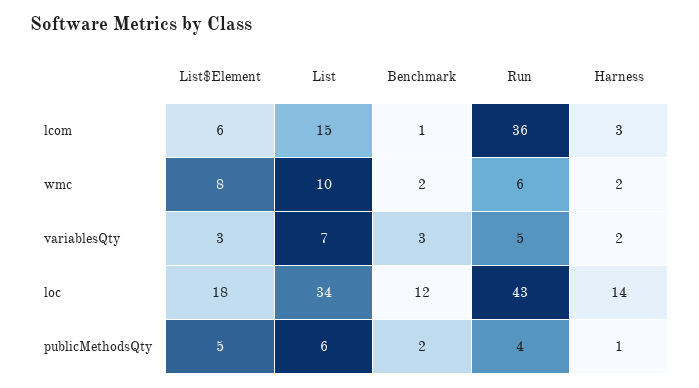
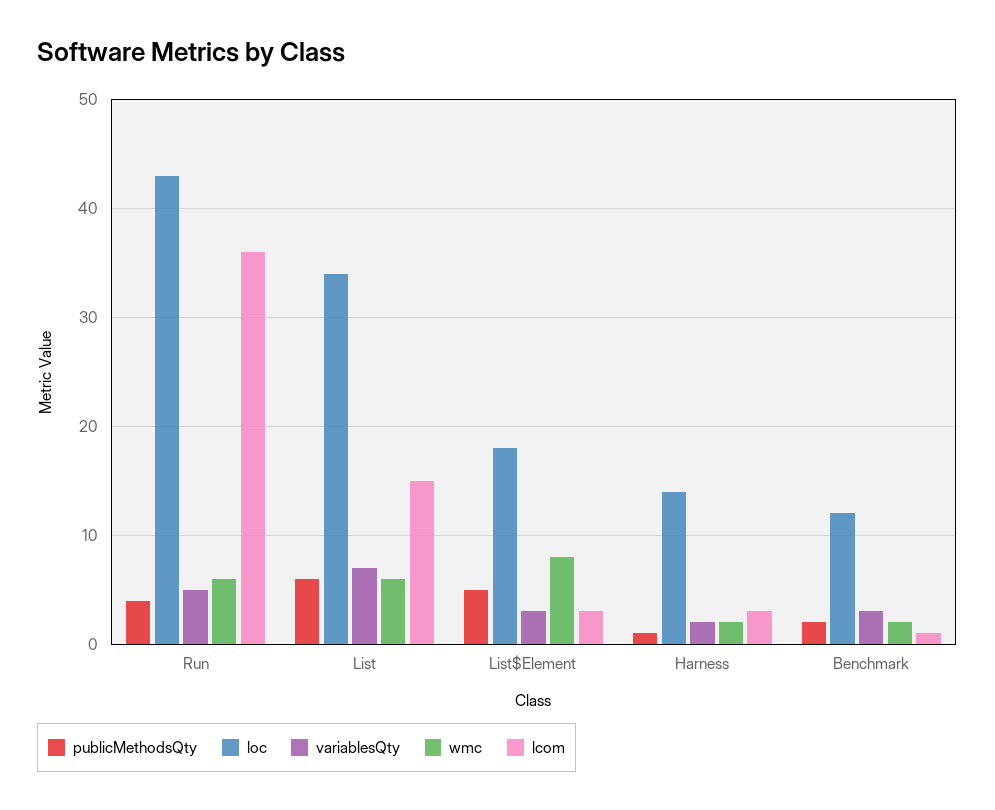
lcom, List$Element: 6 -> 3
wmc, List: 10 -> 6

